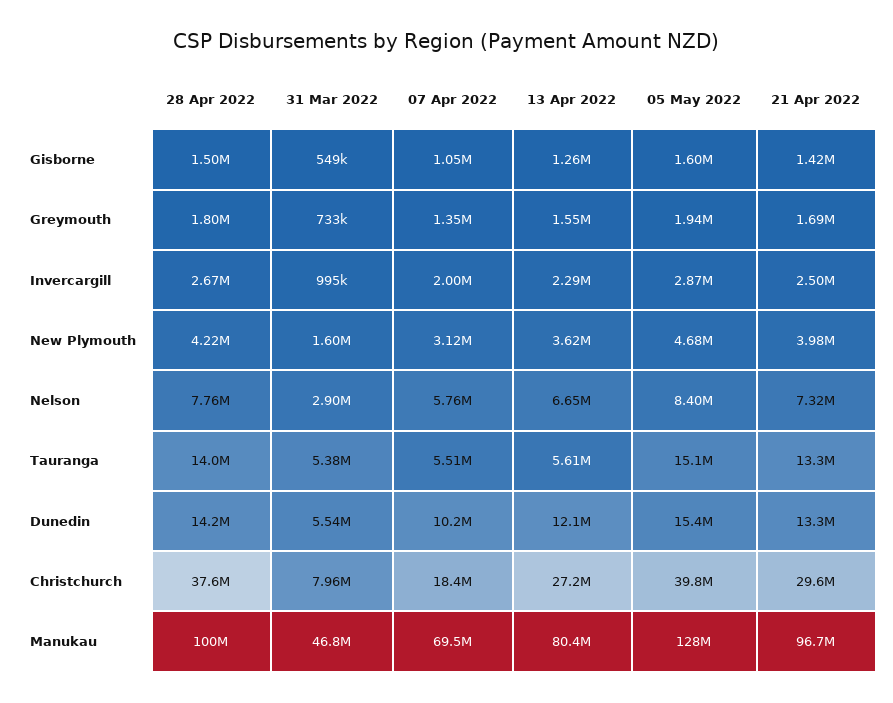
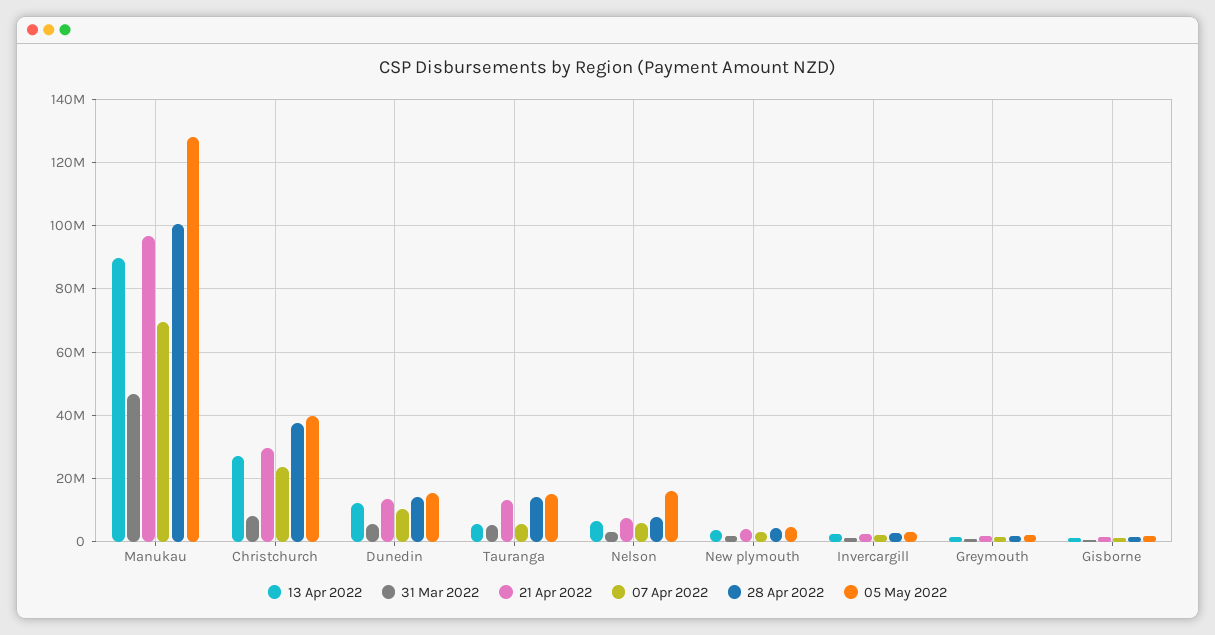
05 May 2022, Nelson: 8400000 -> 16000000
07 Apr 2022, Christchurch: 18400000 -> 24000000
13 Apr 2022, Manukau: 80400000 -> 90000000

